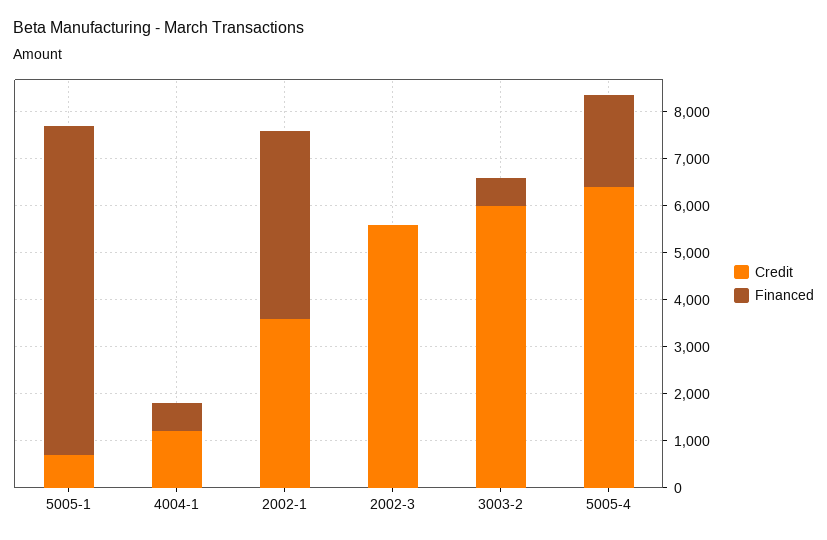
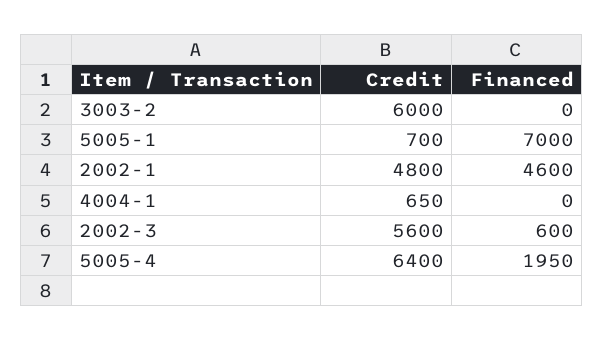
Credit, 4004-1: 1200 -> 650
Financed, 4004-1: 600 -> 0
Credit, 2002-1: 3600 -> 4800
Financed, 2002-1: 4000 -> 4600
Financed, 2002-3: 0 -> 600
Financed, 3003-2: 600 -> 0

